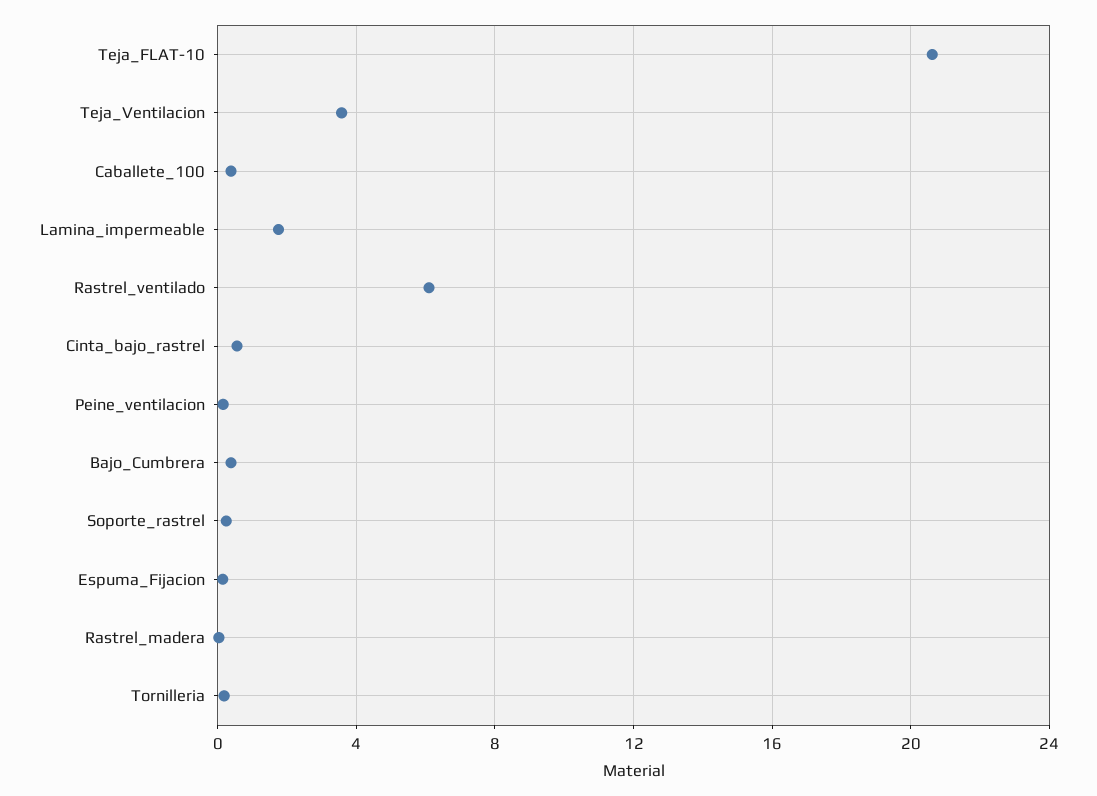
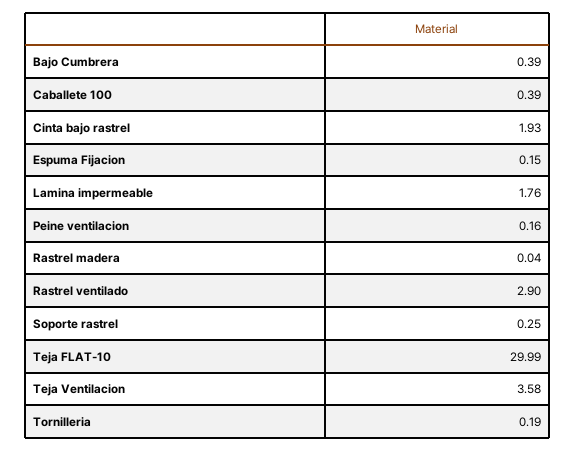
Teja_FLAT-10: 20.5 -> 29.99
Rastrel_ventilado: 6 -> 2.9
Cinta_bajo_rastrel: 0.5 -> 1.93

